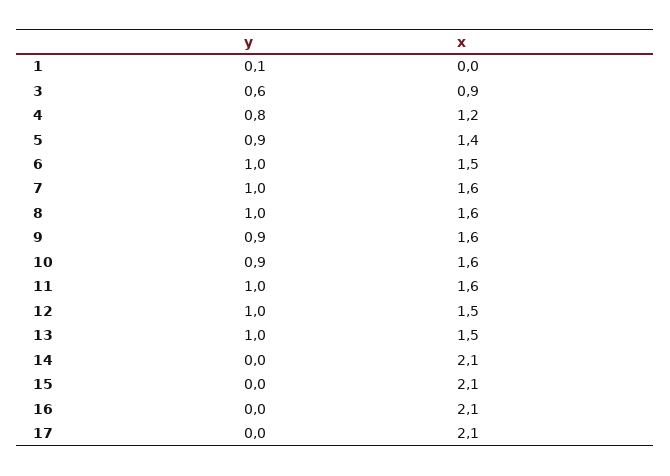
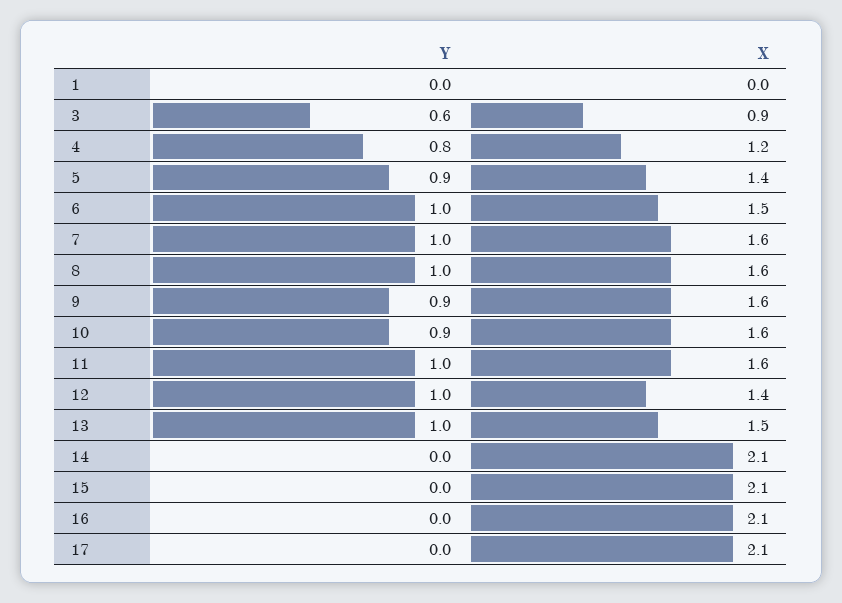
y, 1: 0.1 -> 0
x, 12: 1.5 -> 1.4

